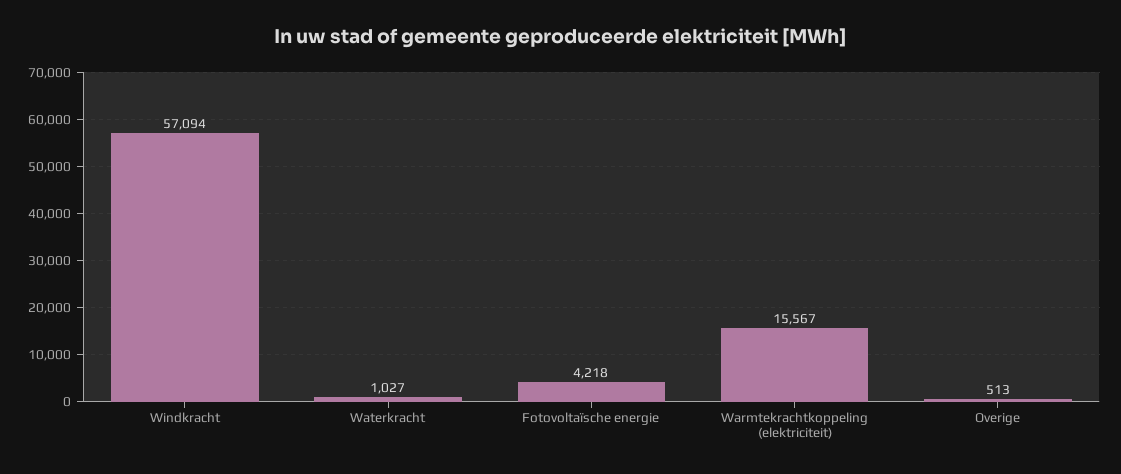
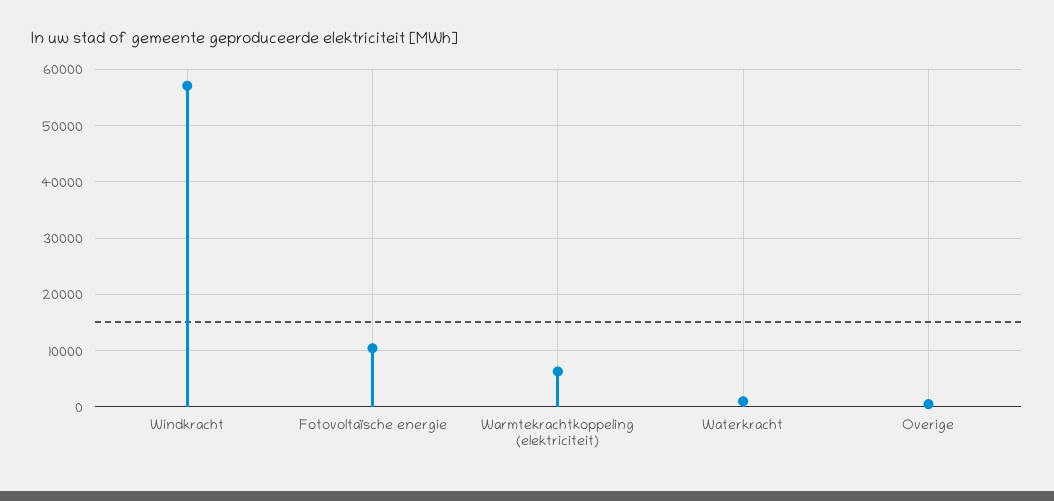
Fotovoltaïsche energie: 4218 -> 10000
Warmtekrachtkoppeling (elektriciteit): 15567 -> 6000

